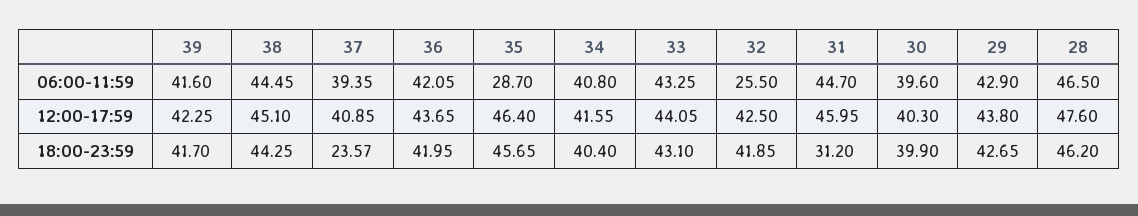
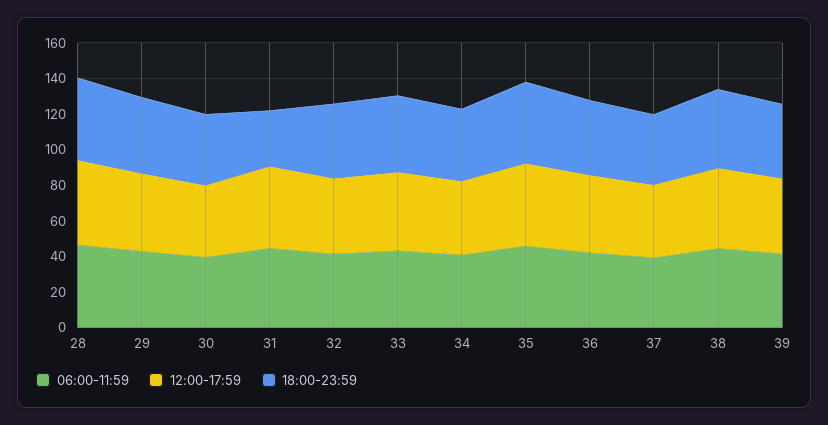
06:00-11:59, 35: 28.7 -> 45
06:00-11:59, 32: 25.5 -> 40
18:00-23:59, 37: 23.57 -> 40

